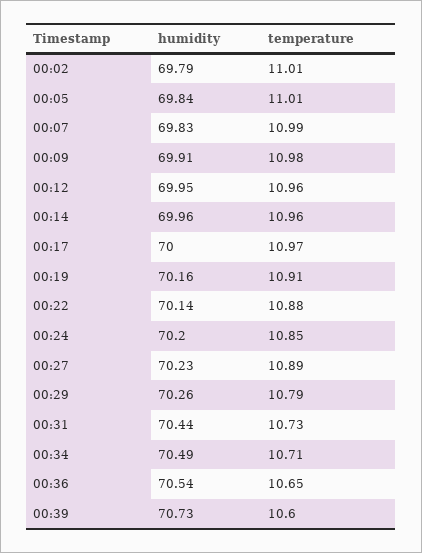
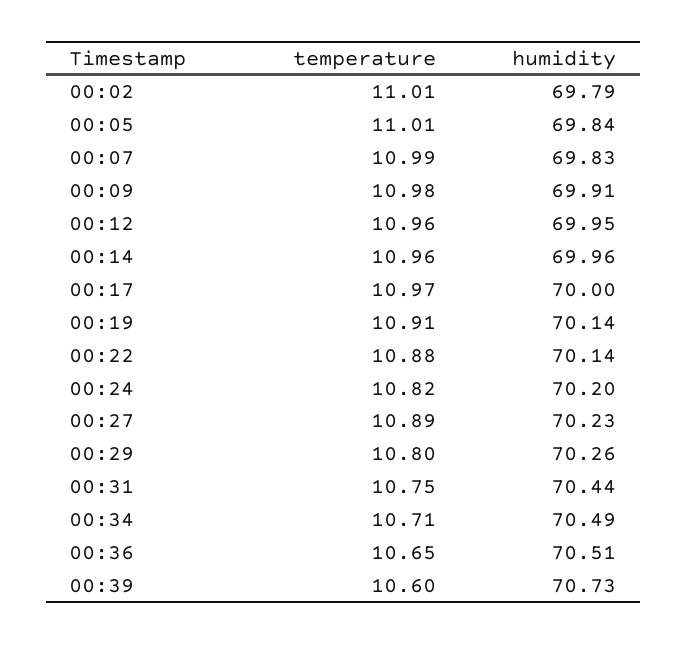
humidity, 00:19: 70.16 -> 70.14
temperature, 00:24: 10.85 -> 10.82
temperature, 00:29: 10.79 -> 10.8
temperature, 00:31: 10.73 -> 10.75
humidity, 00:36: 70.54 -> 70.51

